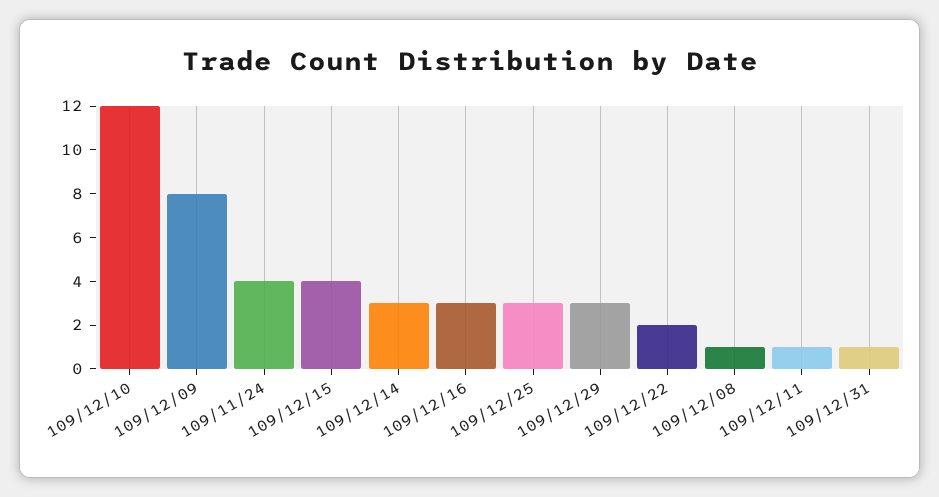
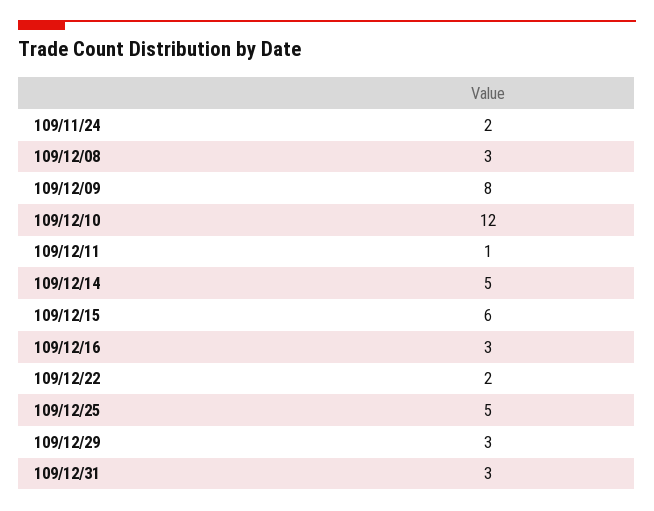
109/11/24: 4 -> 2
109/12/15: 4 -> 6
109/12/14: 3 -> 5
109/12/25: 3 -> 5
109/12/08: 1 -> 3
109/12/31: 1 -> 3

